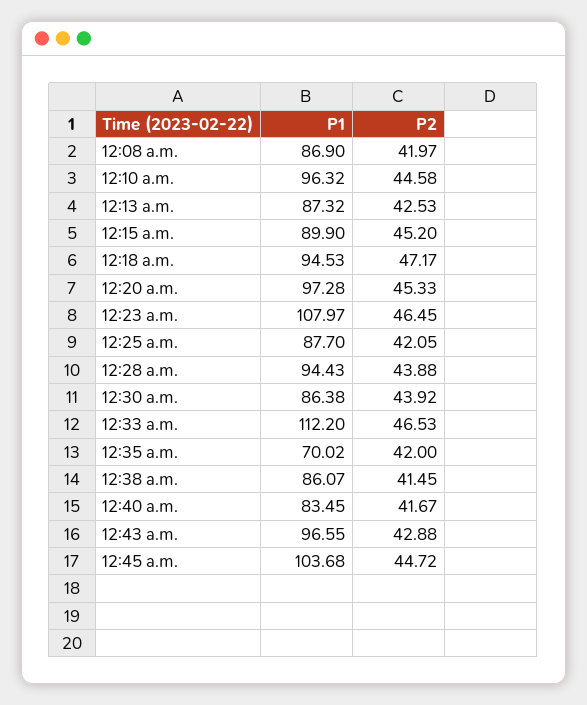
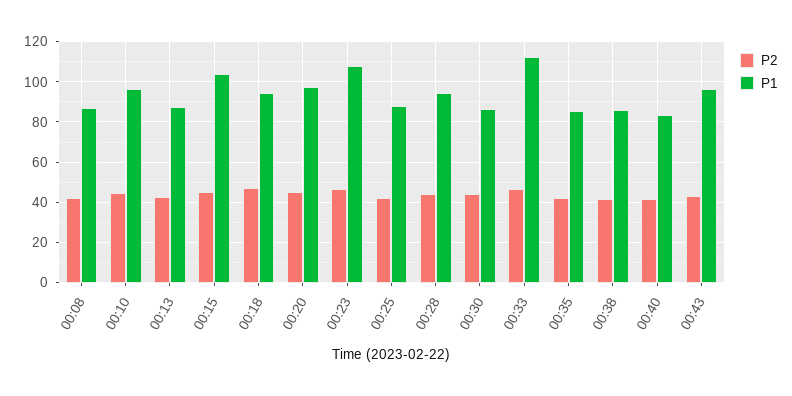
P1, 12:15 a.m.: 89.9 -> 105
P1, 12:35 a.m.: 70.02 -> 85
P1, 12:45 a.m.: 103.68 -> none
P2, 12:45 a.m.: 44.72 -> none

